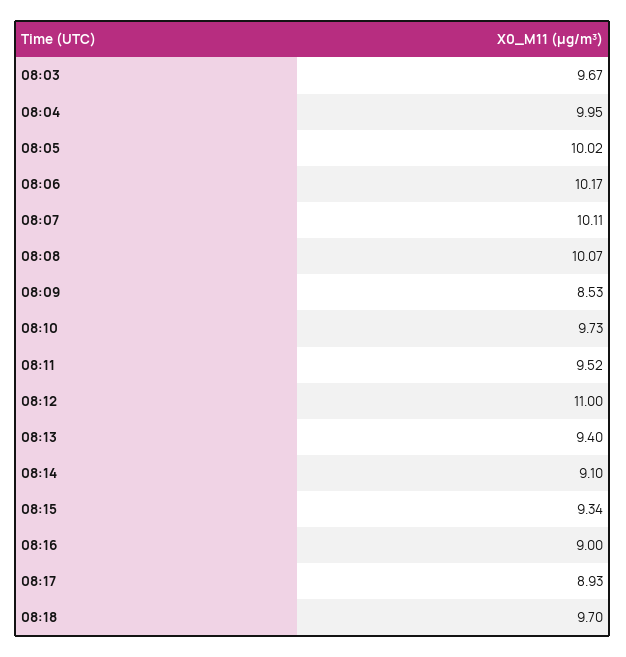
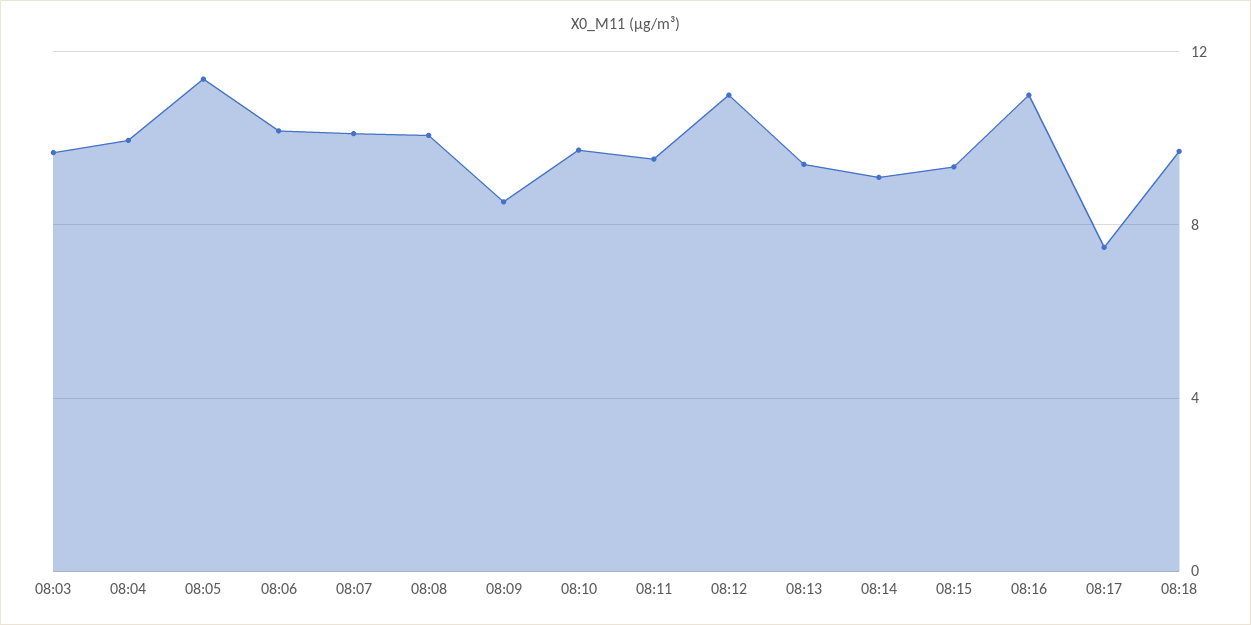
08:05: 10.02 -> 11.5
08:16: 9 -> 11
08:17: 8.93 -> 7.5

